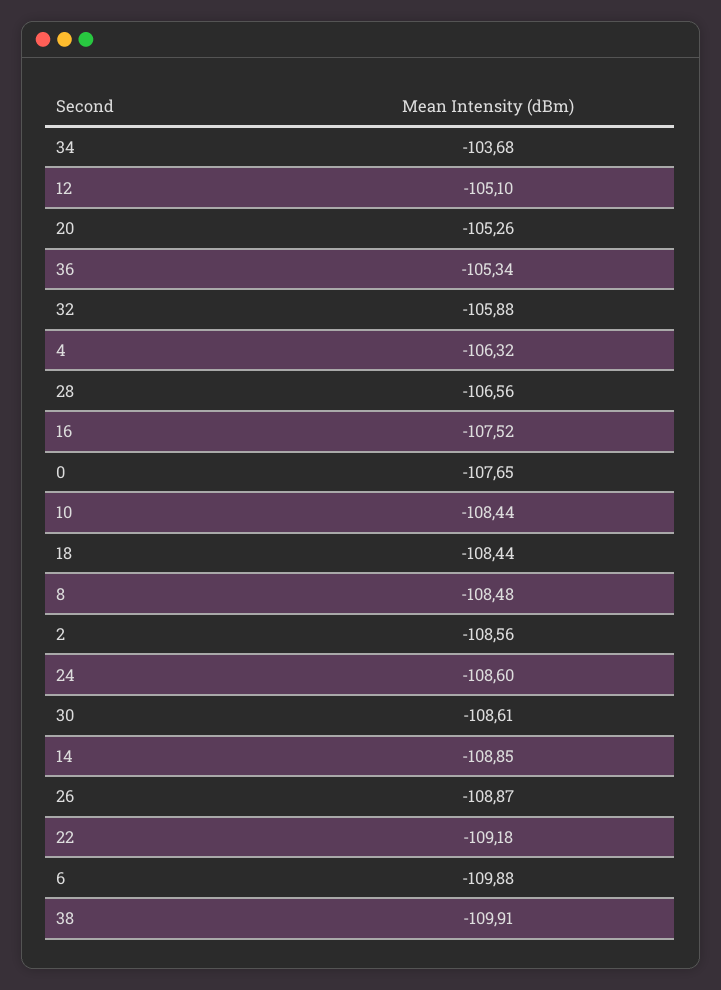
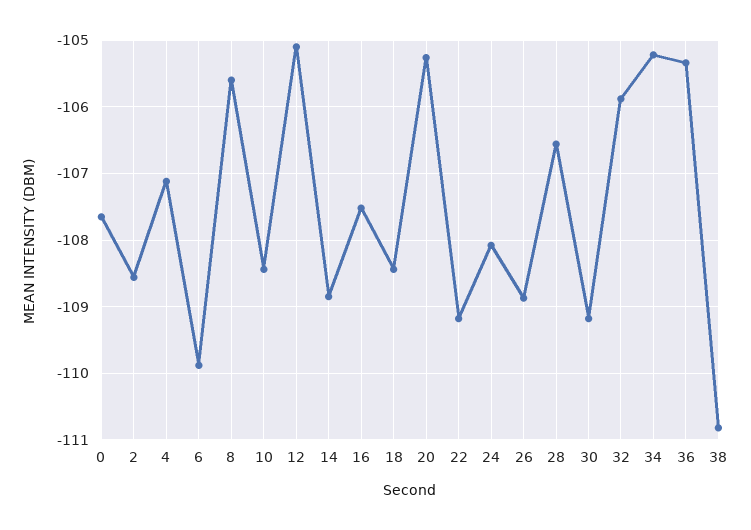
34: -103.68 -> -105.2
4: -106.32 -> -107.1
8: -108.48 -> -105.6
24: -108.6 -> -108.1
30: -108.61 -> -109.2
38: -109.91 -> -110.8

